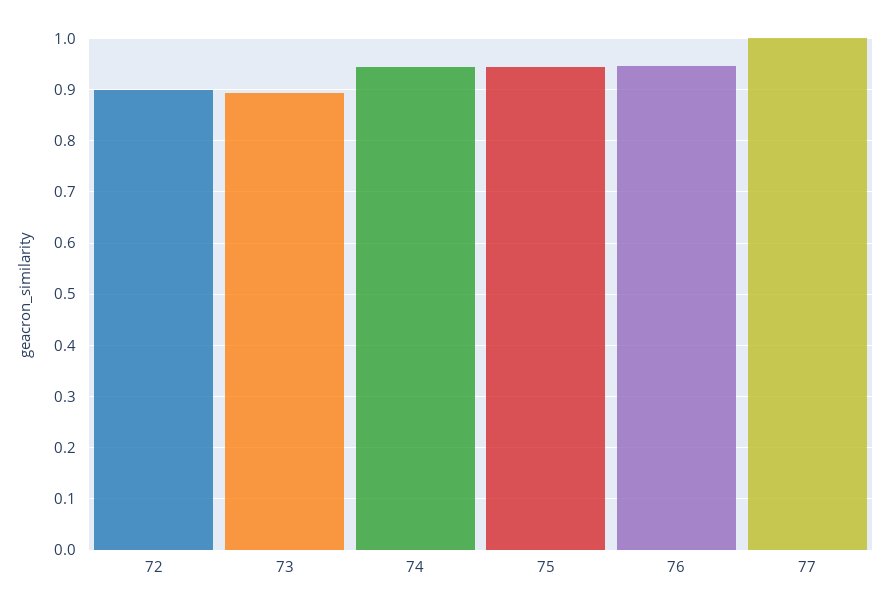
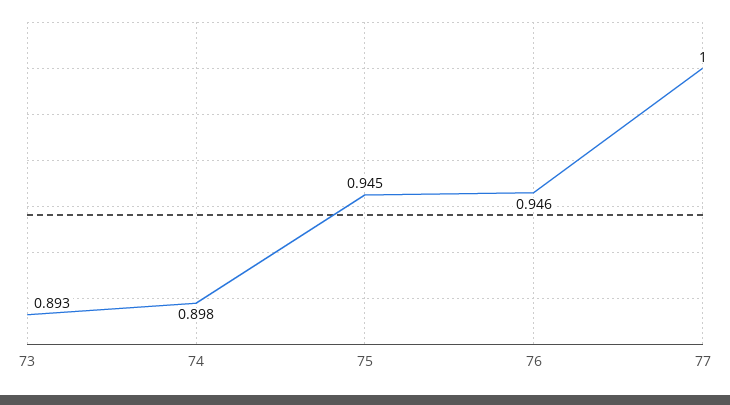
72: 0.9 -> none
74: 0.94 -> 0.898

